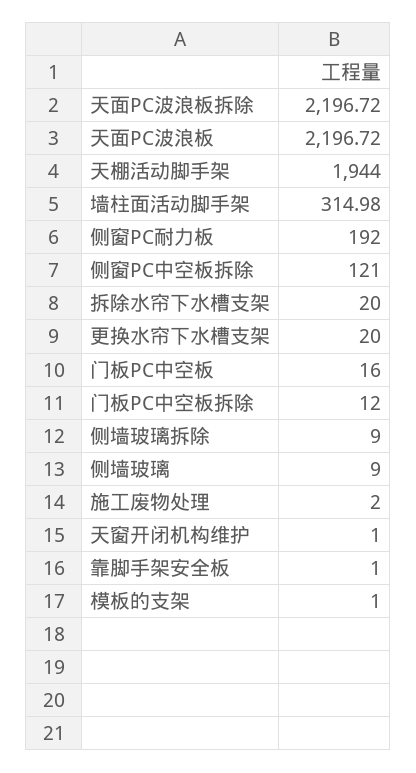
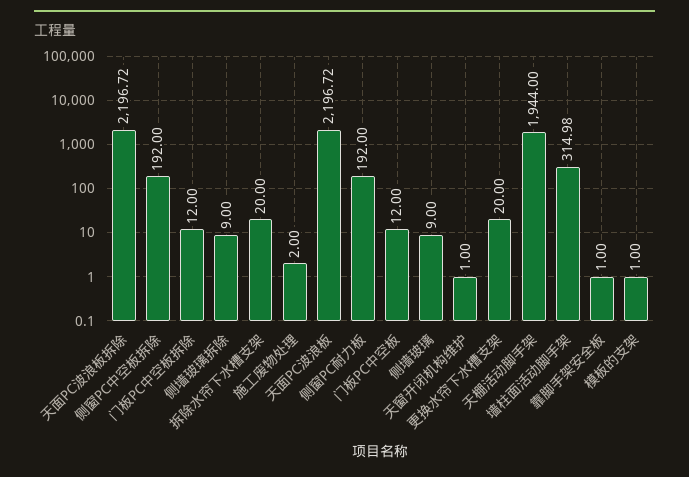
侧窗PC中空板拆除: 121 -> 192
门板PC中空板: 16 -> 12

